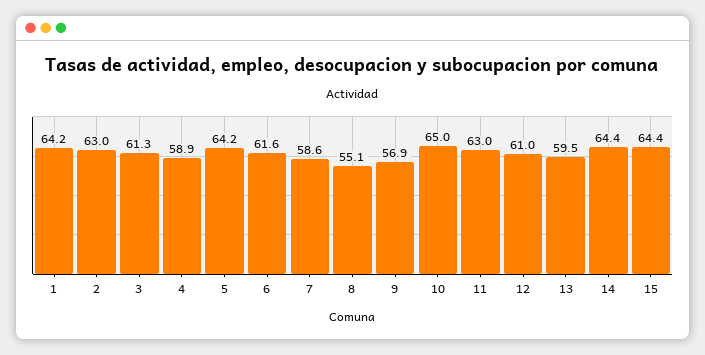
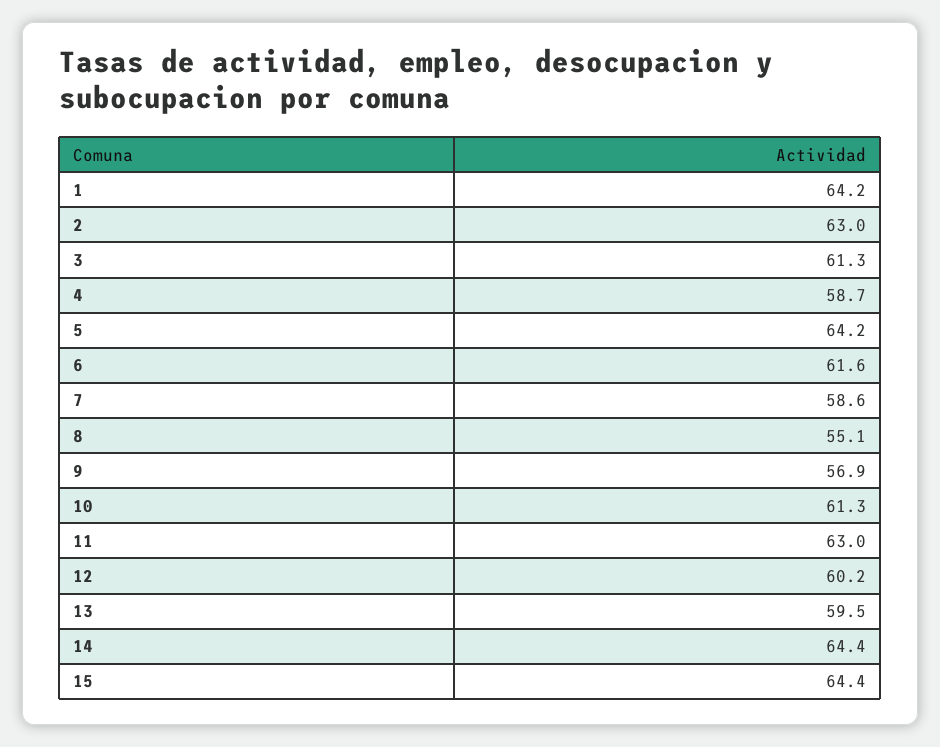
4: 58.9 -> 58.7
10: 65 -> 61.3
12: 61 -> 60.2

